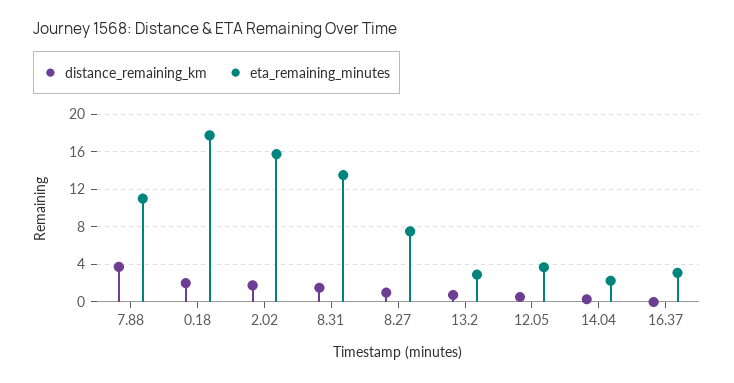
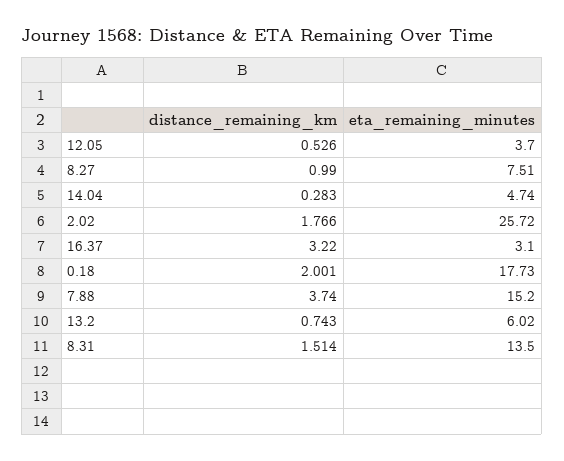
eta_remaining_minutes, 7.88: 11 -> 15.2
eta_remaining_minutes, 2.02: 16 -> 25.72
eta_remaining_minutes, 13.2: 3 -> 6.02
eta_remaining_minutes, 14.04: 2 -> 4.74
distance_remaining_km, 16.37: 0 -> 3.22

